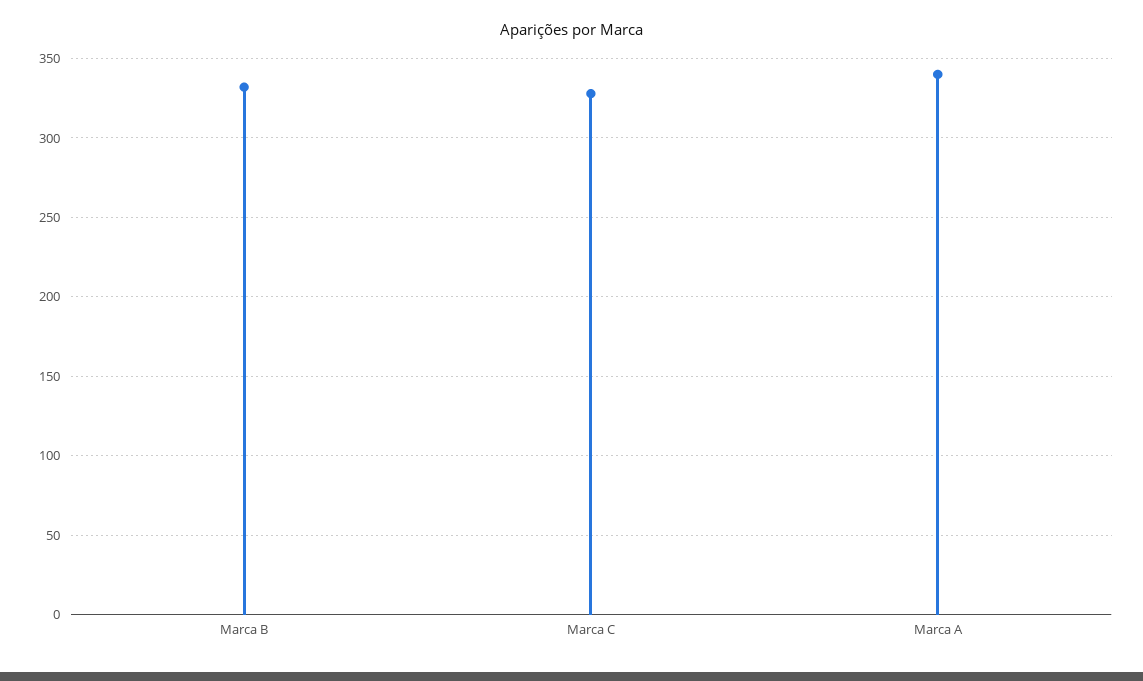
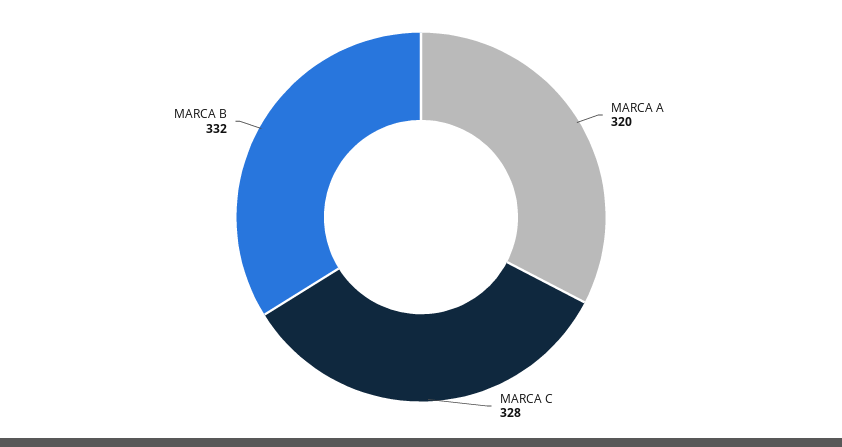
Marca A: 340 -> 320

